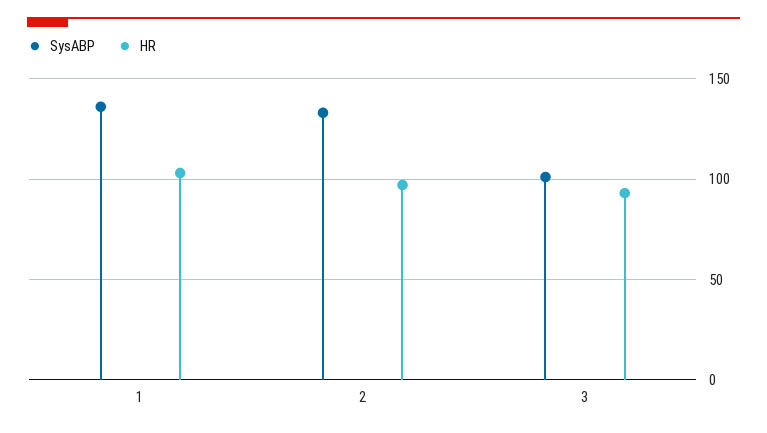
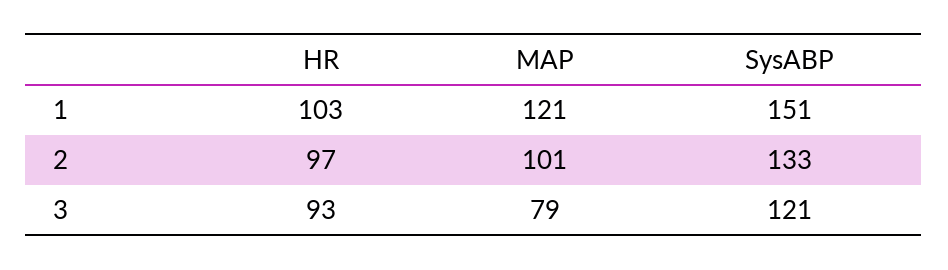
SysABP, 1: 135 -> 151
SysABP, 3: 100 -> 121
MAP, 1: none -> 121
MAP, 2: none -> 101
MAP, 3: none -> 79

